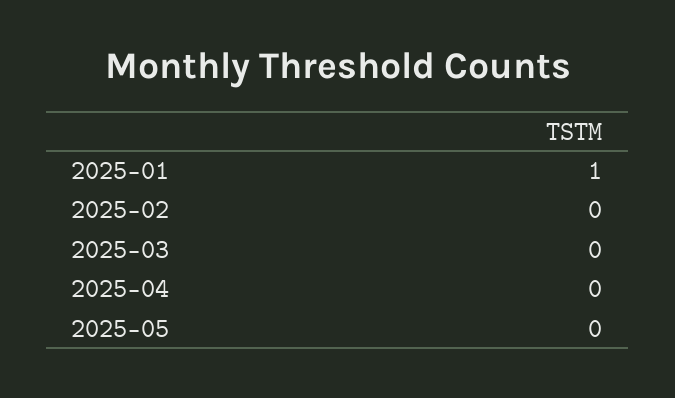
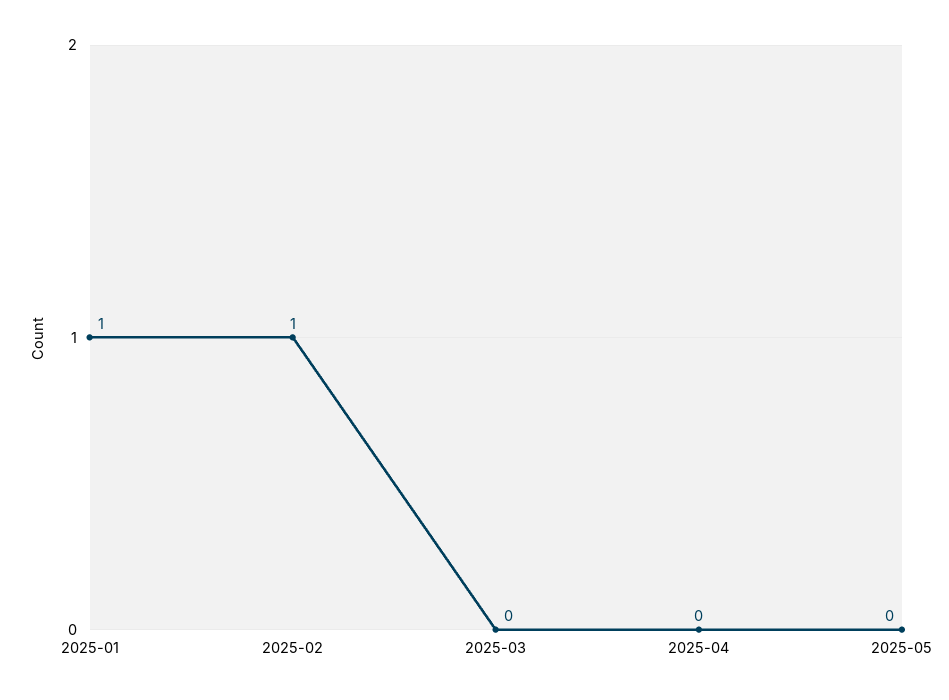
2025-02: 0 -> 1

